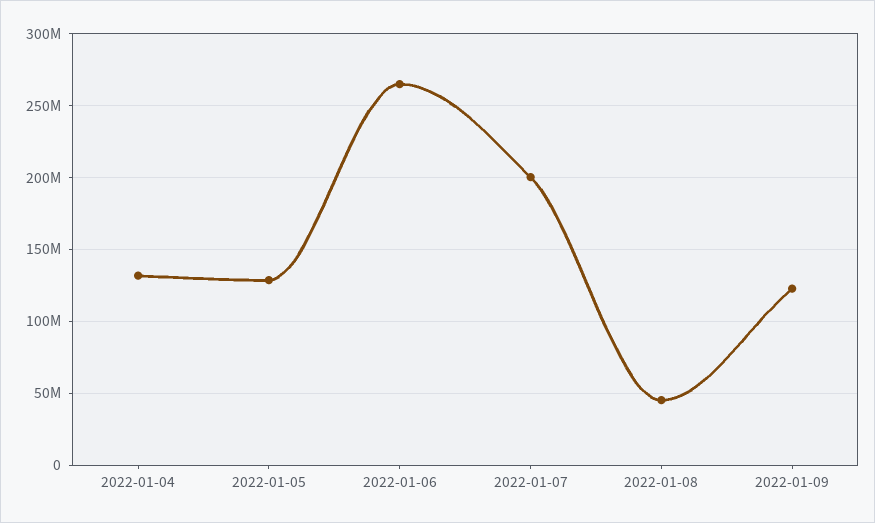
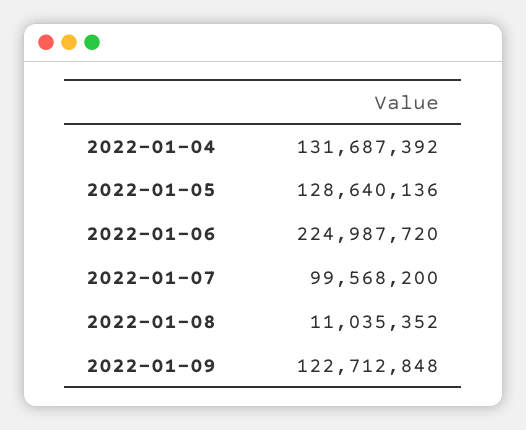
2022-01-06: 265000000 -> 224987720
2022-01-07: 200000000 -> 99568200
2022-01-08: 45000000 -> 11035352

